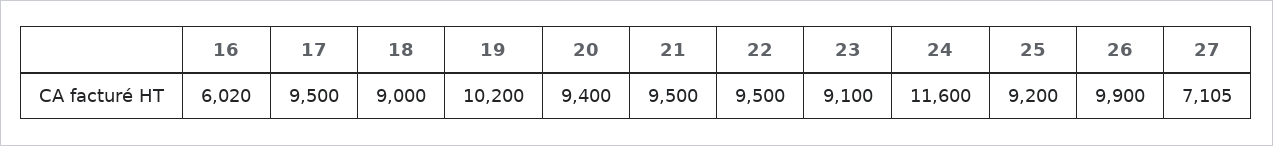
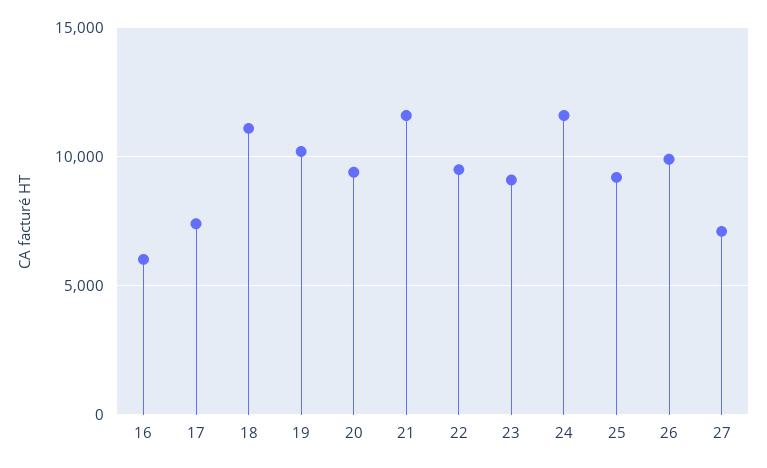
17: 9500 -> 7500
18: 9000 -> 11000
21: 9500 -> 11500

